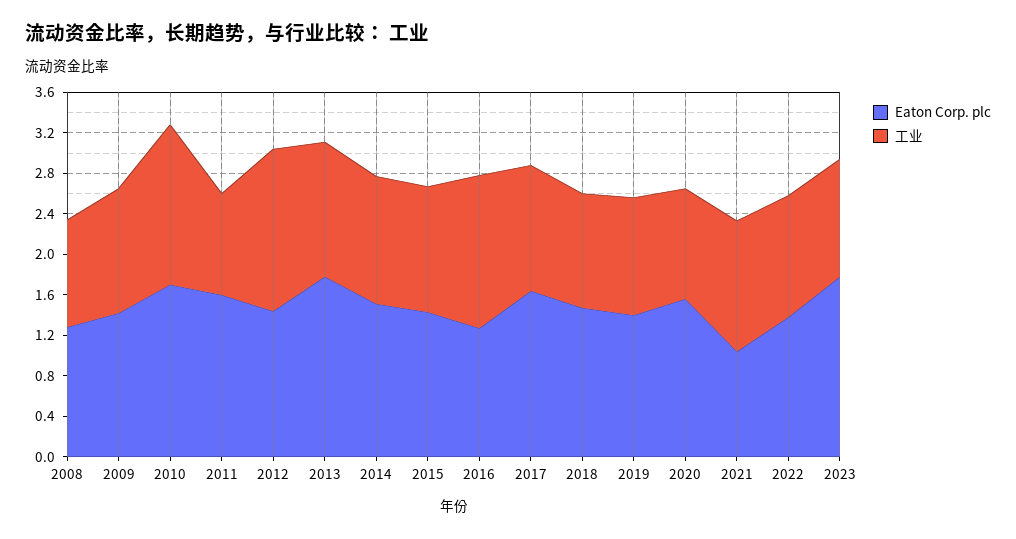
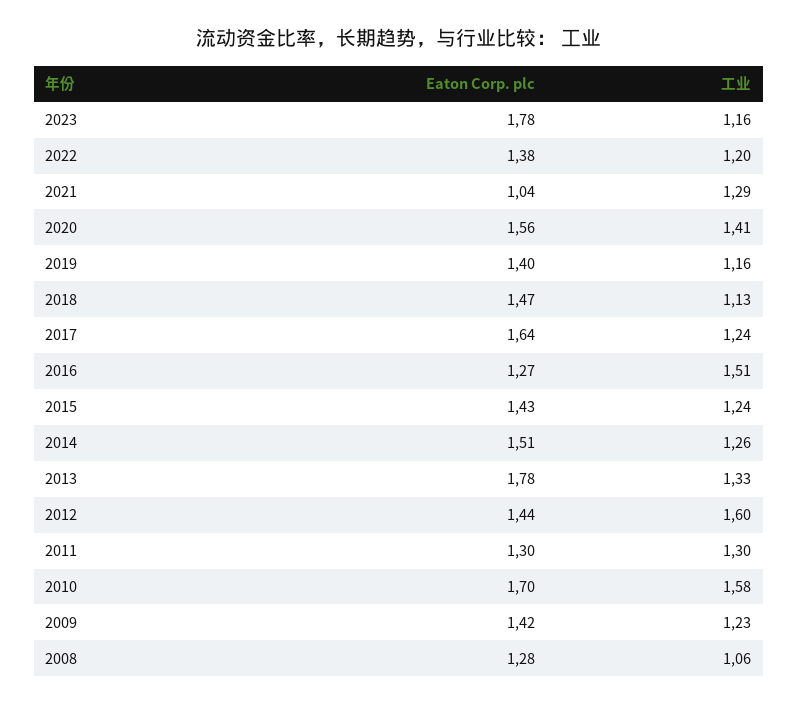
Eaton Corp. plc, 2011: 1.6 -> 1.3
工业, 2011: 1 -> 1.3
工业, 2020: 1.1 -> 1.41

